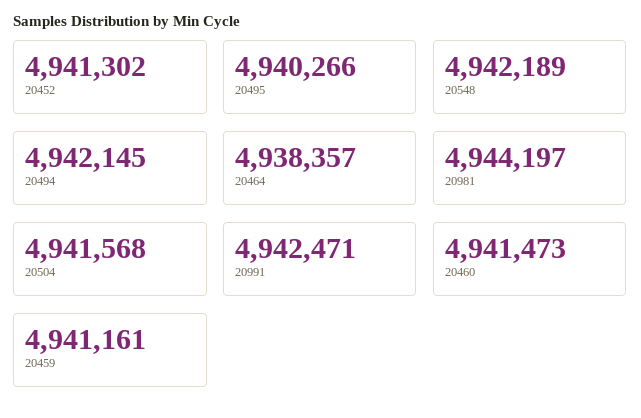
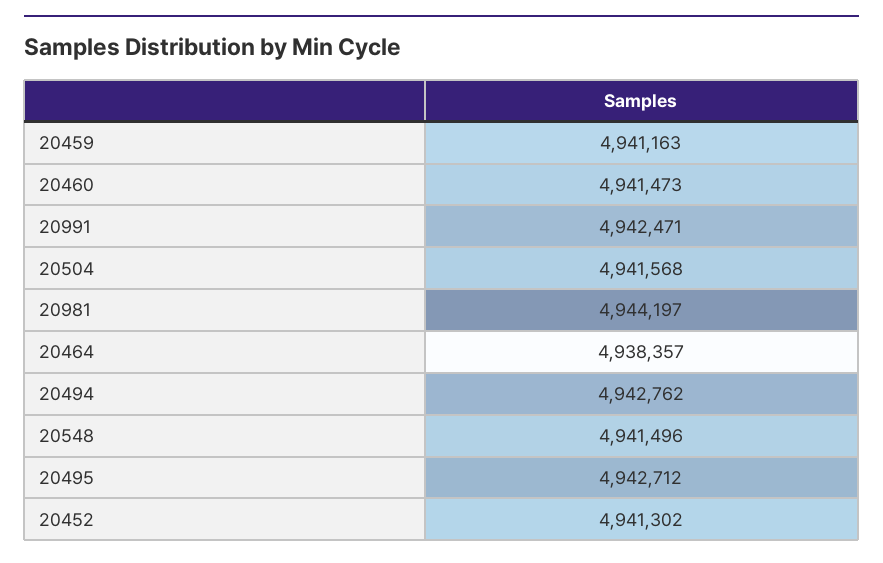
20495: 4940266 -> 4942712
20548: 4942189 -> 4941496
20494: 4942145 -> 4942762
20459: 4941161 -> 4941163

